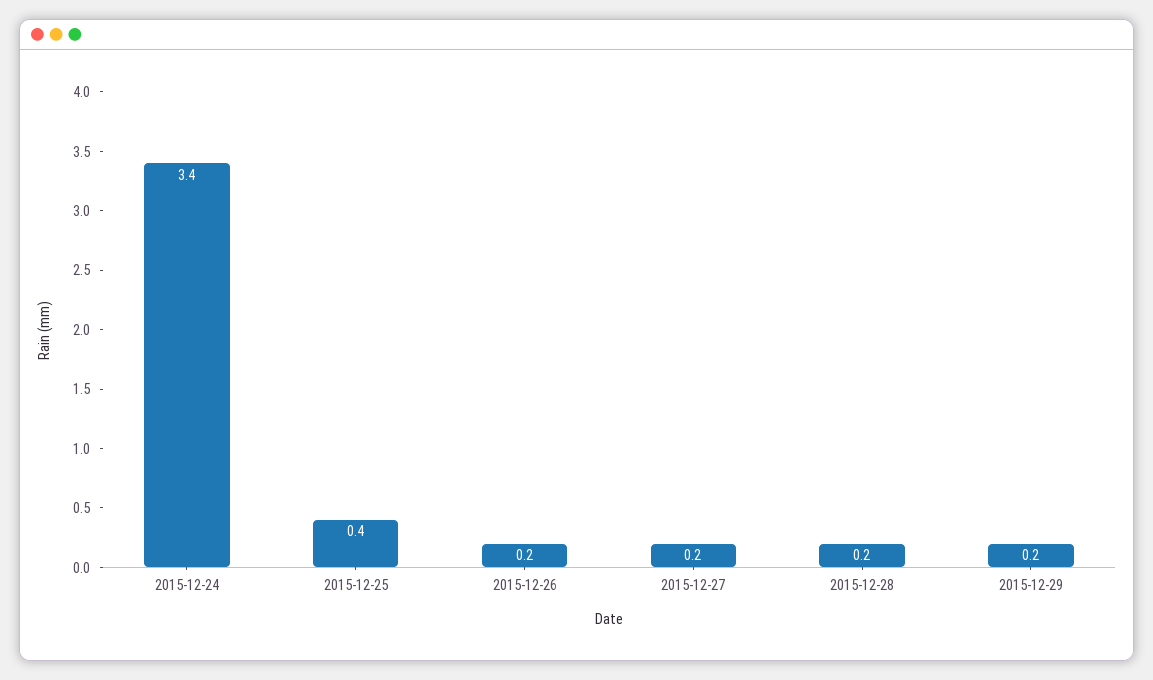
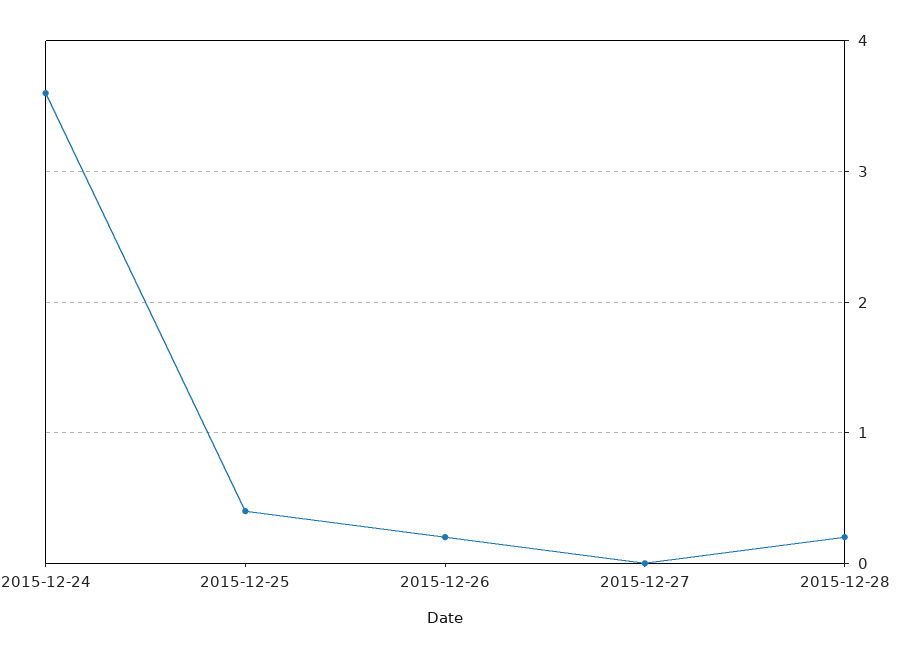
2015-12-24: 3.4 -> 3.6
2015-12-27: 0.2 -> 0
2015-12-29: 0.2 -> none

